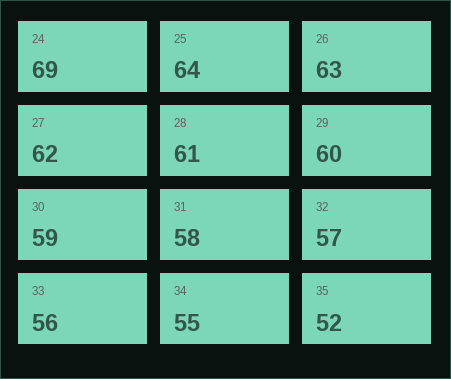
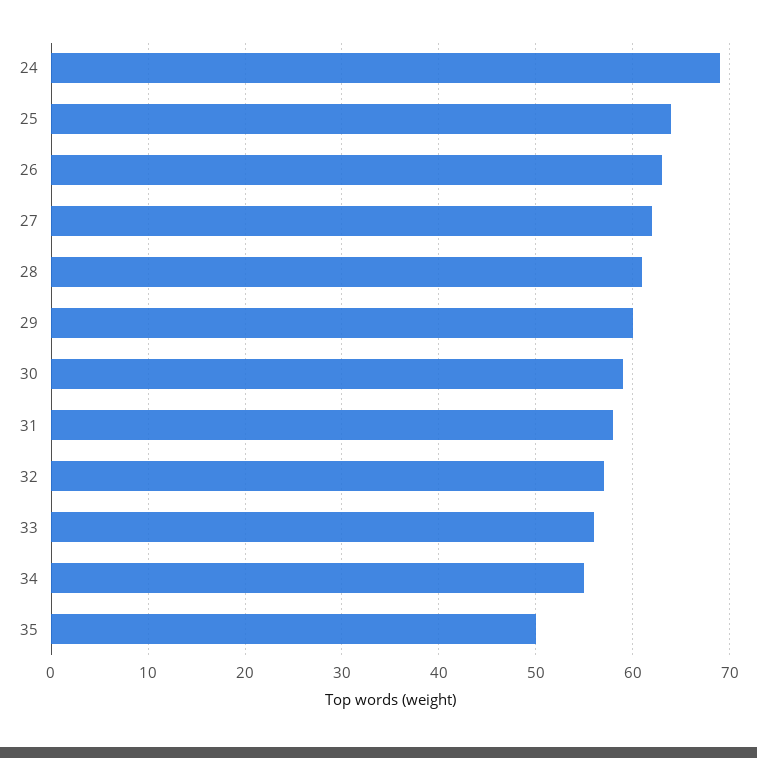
35: 52 -> 50

